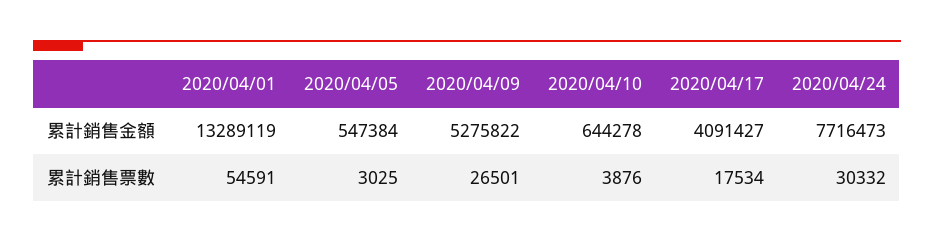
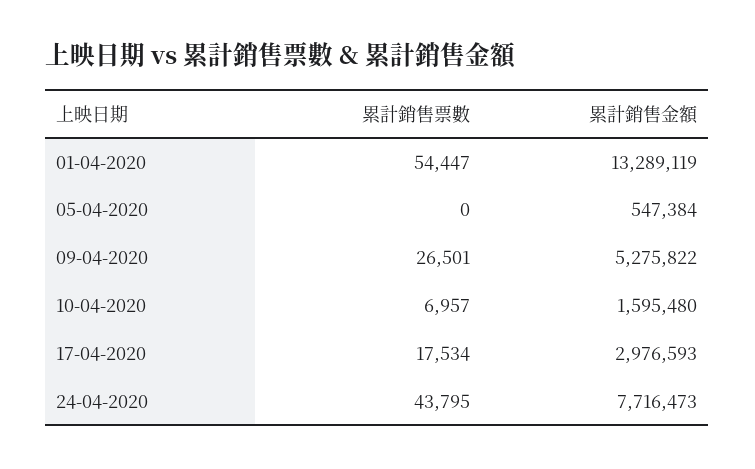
2020/04/10, 累計銷售金額: 644278 -> 1595480
2020/04/17, 累計銷售金額: 4091427 -> 2976593
2020/04/01, 累計銷售票數: 54591 -> 54447
2020/04/05, 累計銷售票數: 3025 -> 0
2020/04/10, 累計銷售票數: 3876 -> 6957
2020/04/24, 累計銷售票數: 30332 -> 43795

